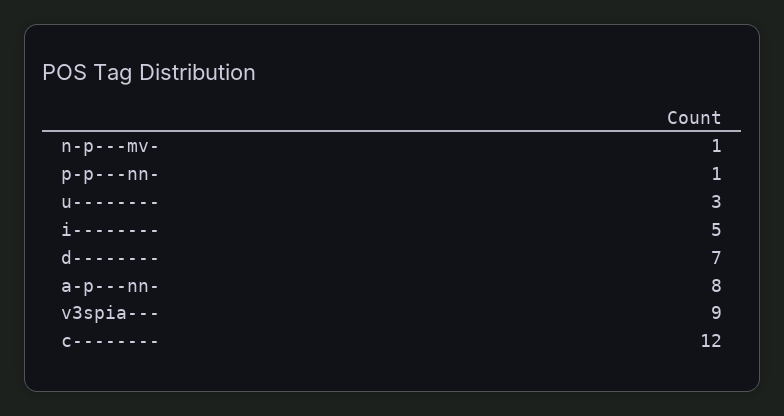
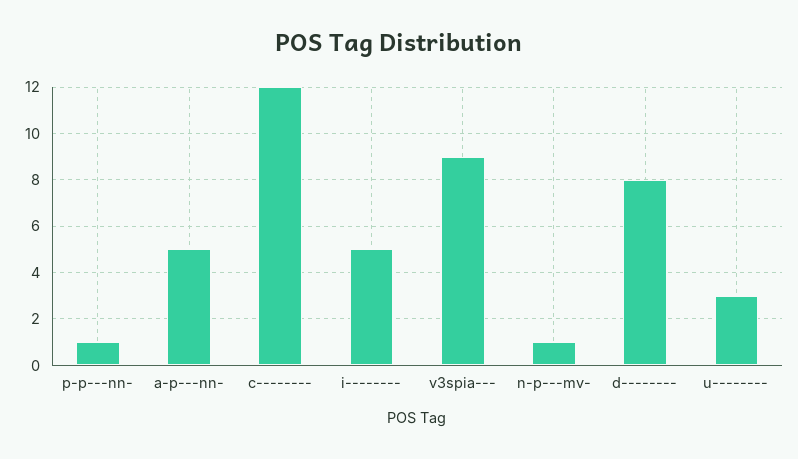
d--------: 7 -> 8
a-p---nn-: 8 -> 5

